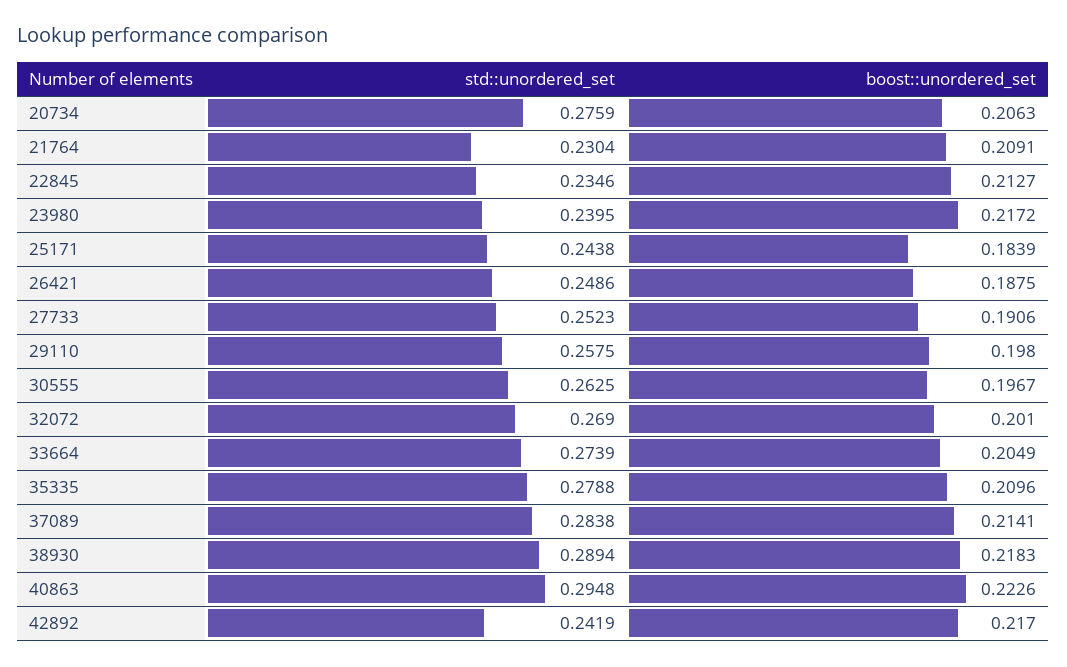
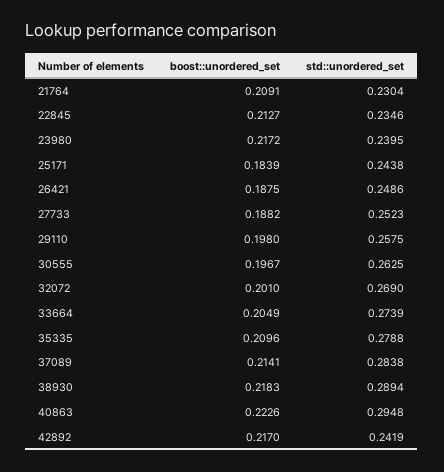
std::unordered_set, 20734: 0.2759 -> none
boost::unordered_set, 20734: 0.2063 -> none
boost::unordered_set, 27733: 0.1906 -> 0.1882

